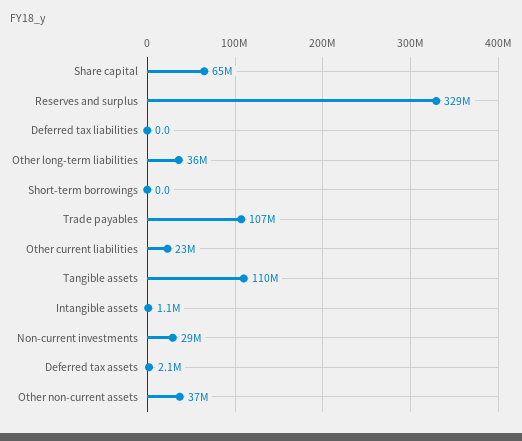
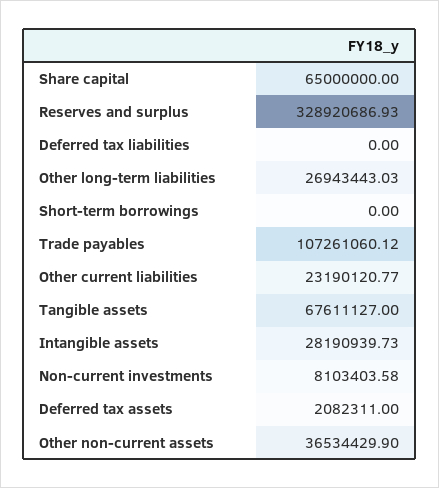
Other long-term liabilities: 36000000 -> 26943443.03
Tangible assets: 110000000 -> 67611127
Intangible assets: 1100000 -> 28190939.73
Non-current investments: 29000000 -> 8103403.58

